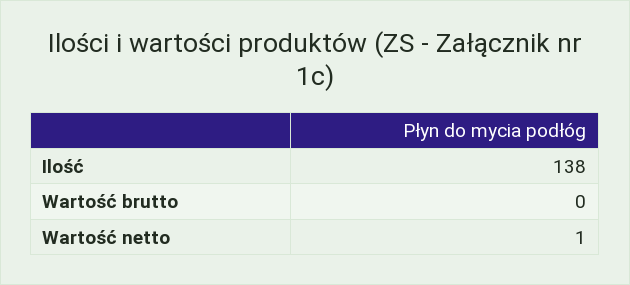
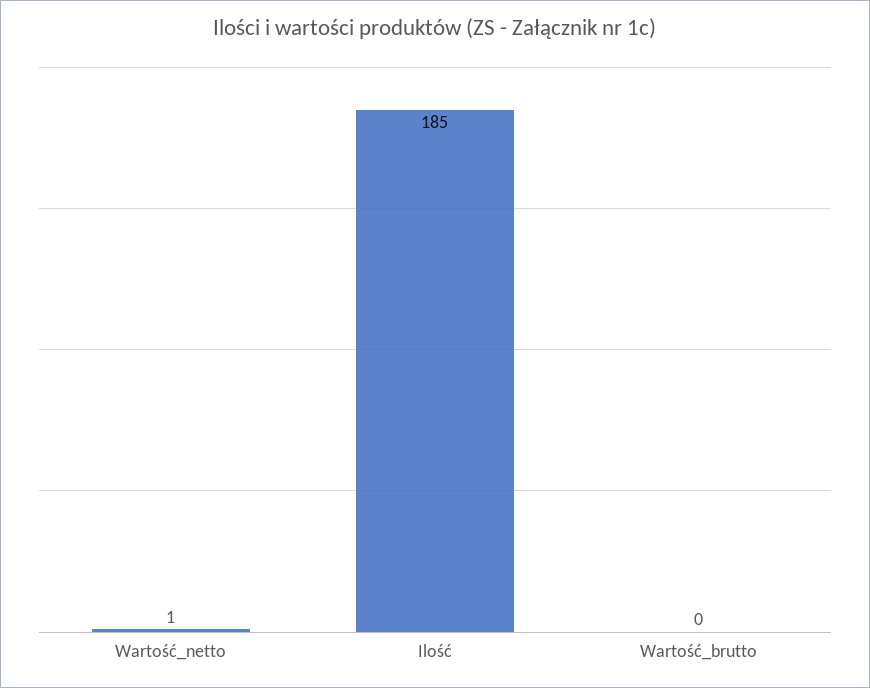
Ilość: 138 -> 185

